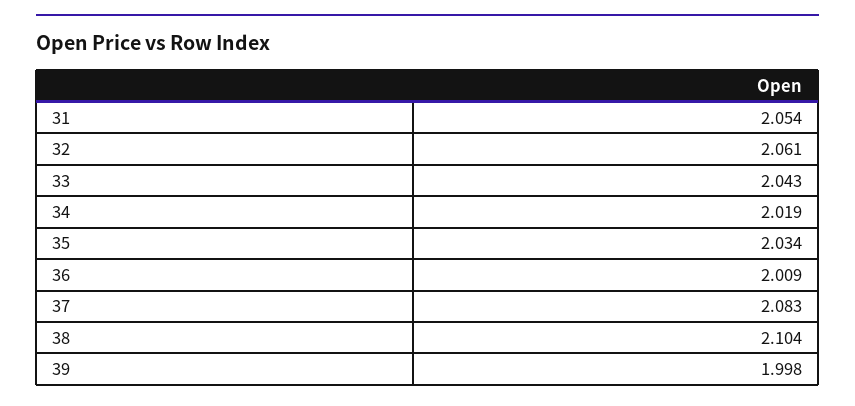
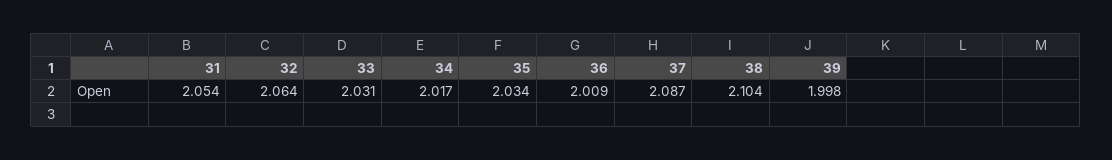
32: 2.061 -> 2.064
33: 2.043 -> 2.031
34: 2.019 -> 2.017
37: 2.083 -> 2.087

